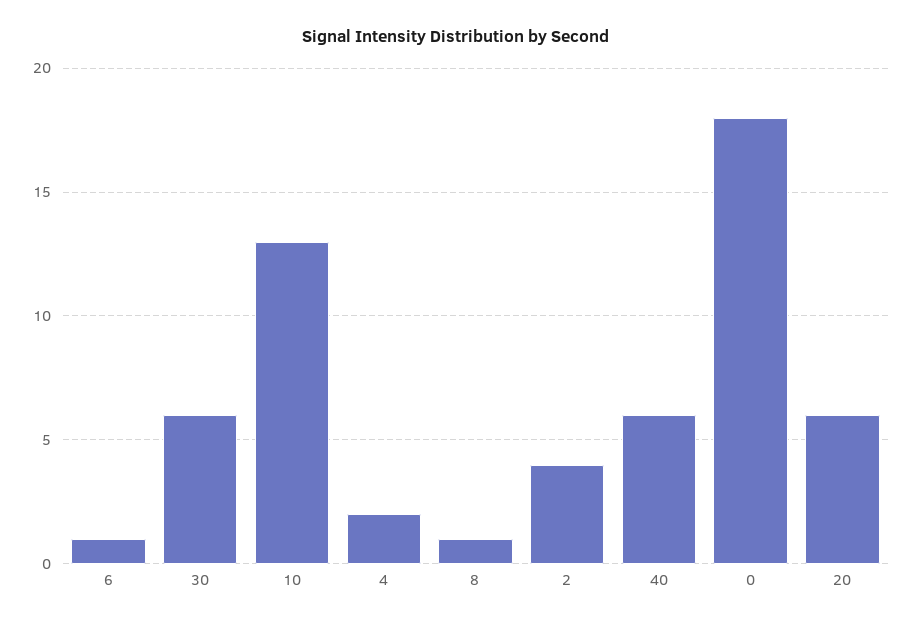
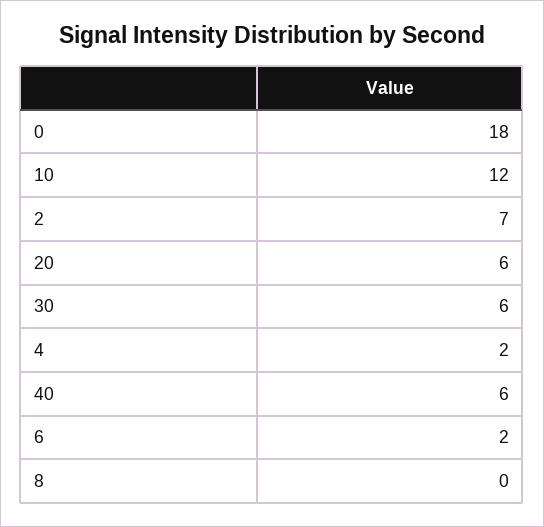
6: 1 -> 2
10: 13 -> 12
8: 1 -> 0
2: 4 -> 7

